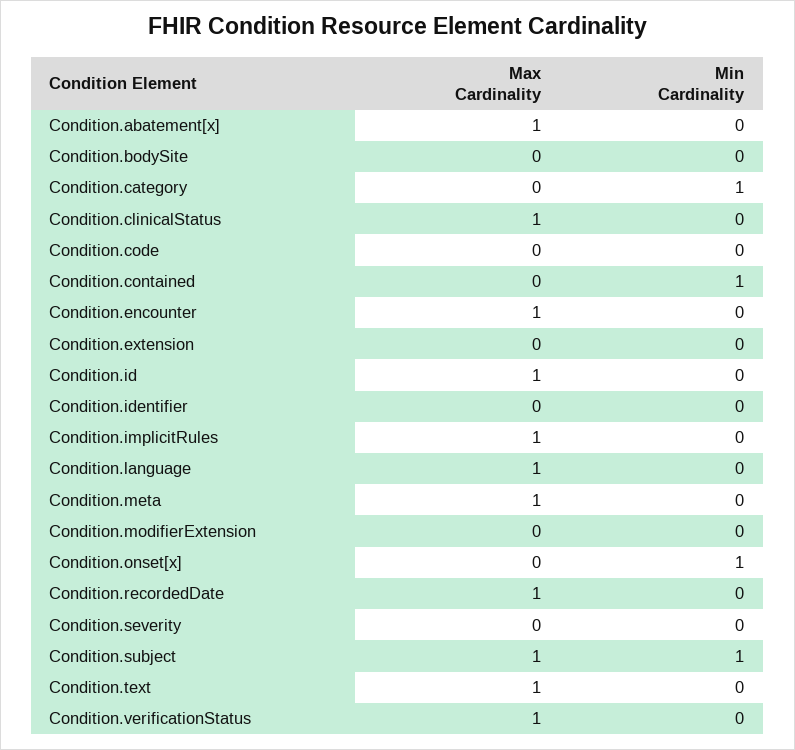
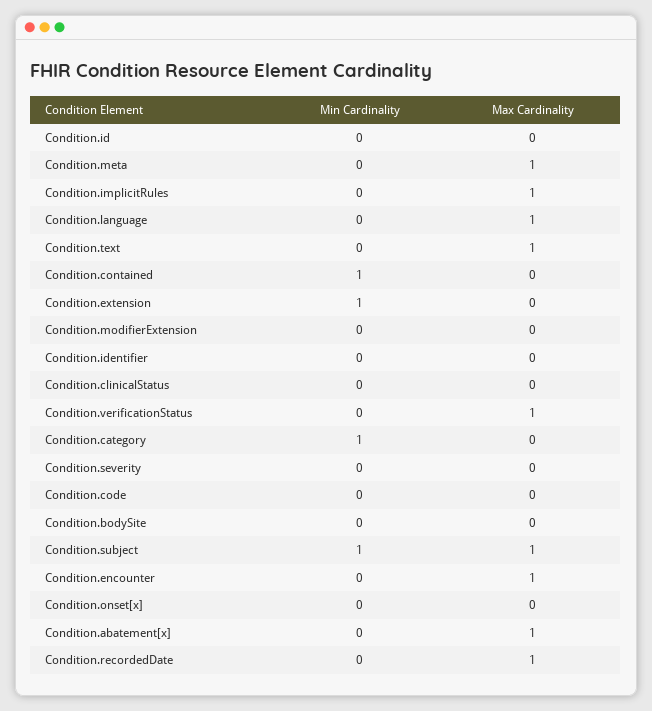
Max Cardinality, Condition.clinicalStatus: 1 -> 0
Min Cardinality, Condition.extension: 0 -> 1
Max Cardinality, Condition.id: 1 -> 0
Min Cardinality, Condition.onset[x]: 1 -> 0

